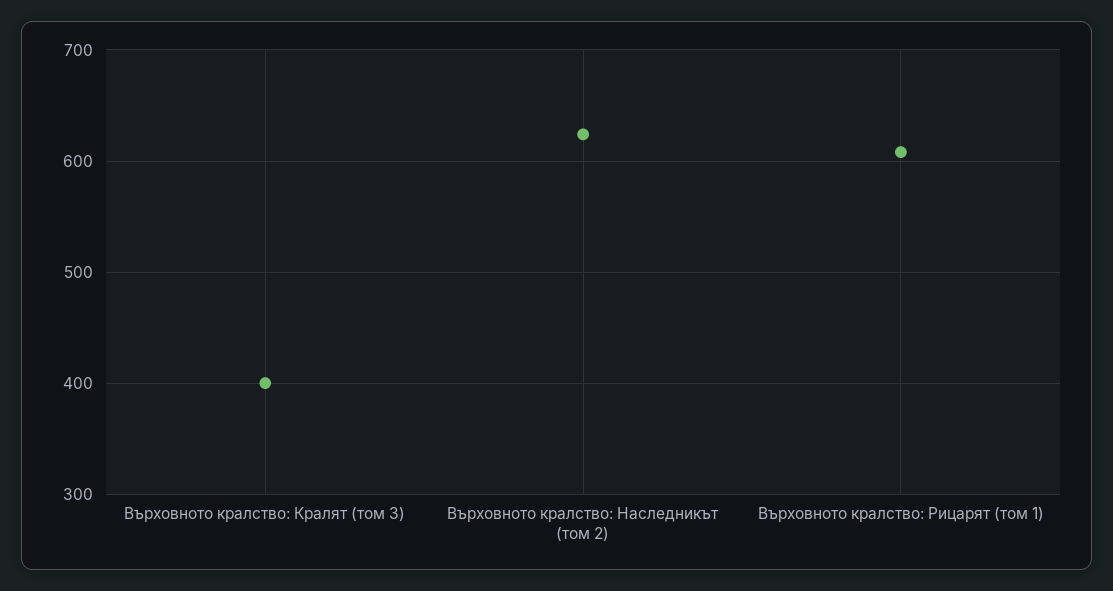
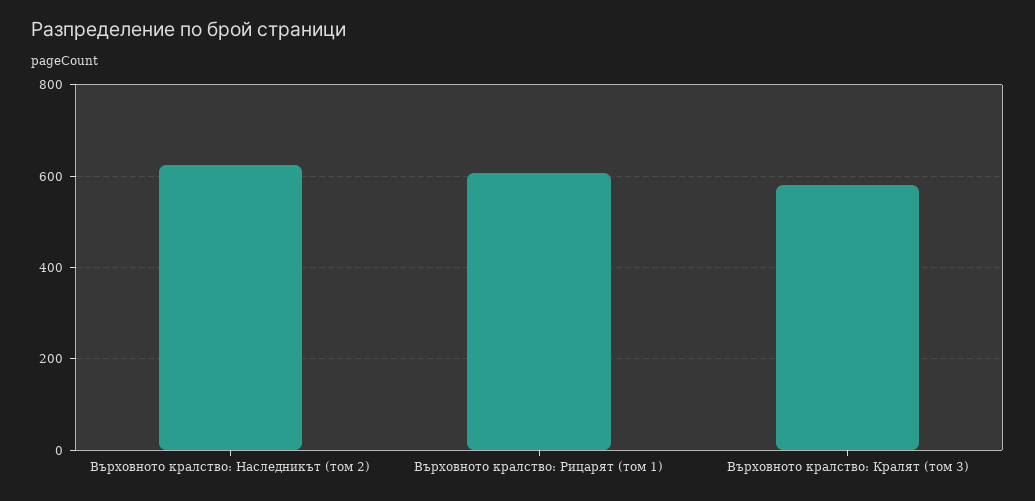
Върховното кралство: Кралят (том 3): 400 -> 580

